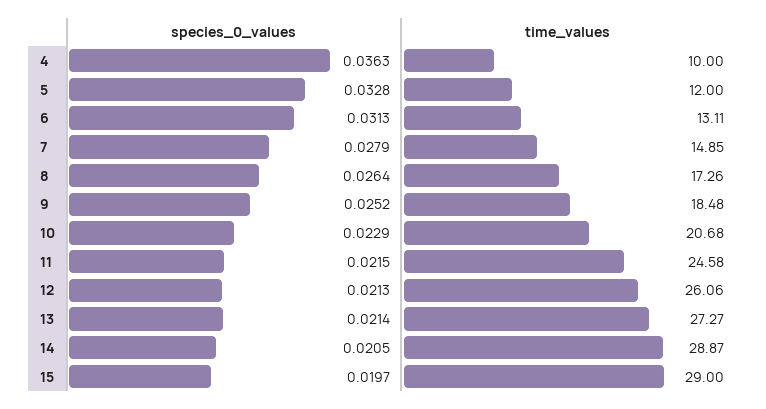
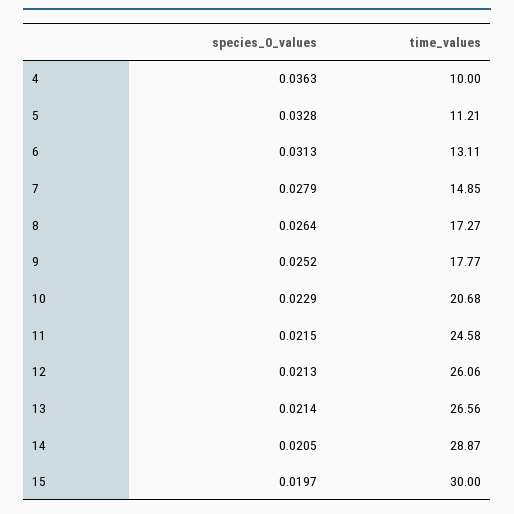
time_values, 5: 12 -> 11.21
time_values, 8: 17.26 -> 17.27
time_values, 9: 18.48 -> 17.77
time_values, 13: 27.27 -> 26.56
time_values, 15: 29 -> 30

